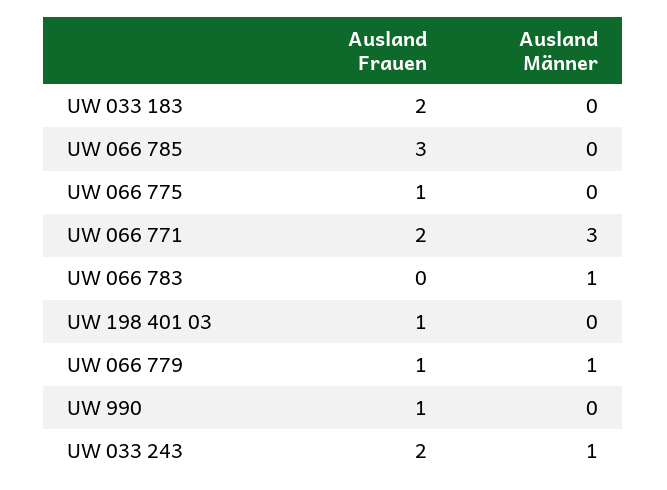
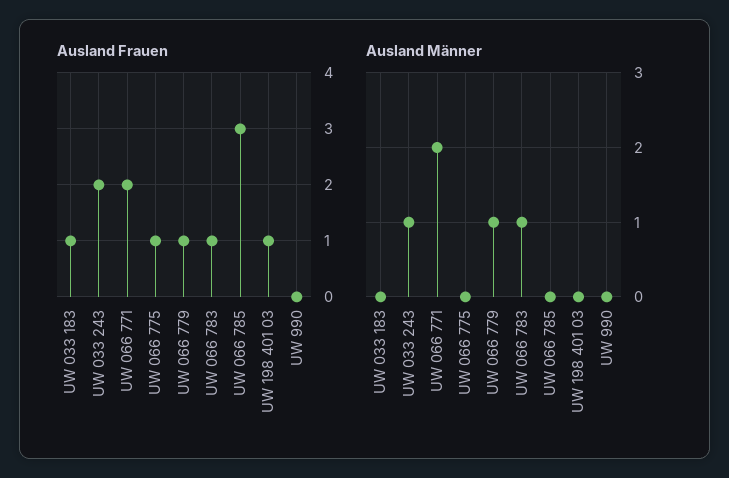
Ausland Frauen, UW 033 183: 2 -> 1
Ausland Männer, UW 066 771: 3 -> 2
Ausland Frauen, UW 066 783: 0 -> 1
Ausland Frauen, UW 990: 1 -> 0

